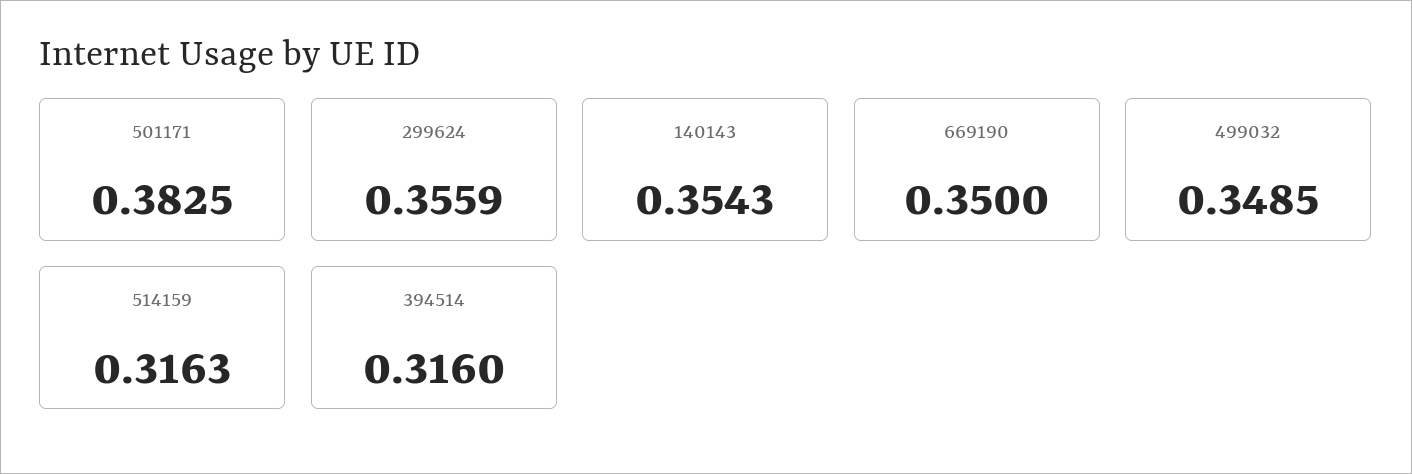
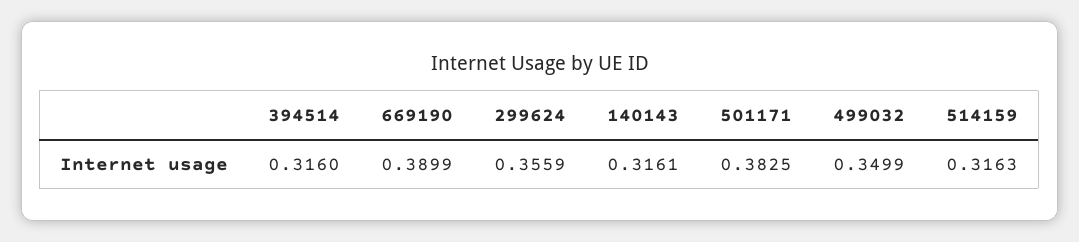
140143: 0.3543 -> 0.3161
669190: 0.35 -> 0.3899
499032: 0.3485 -> 0.3499

